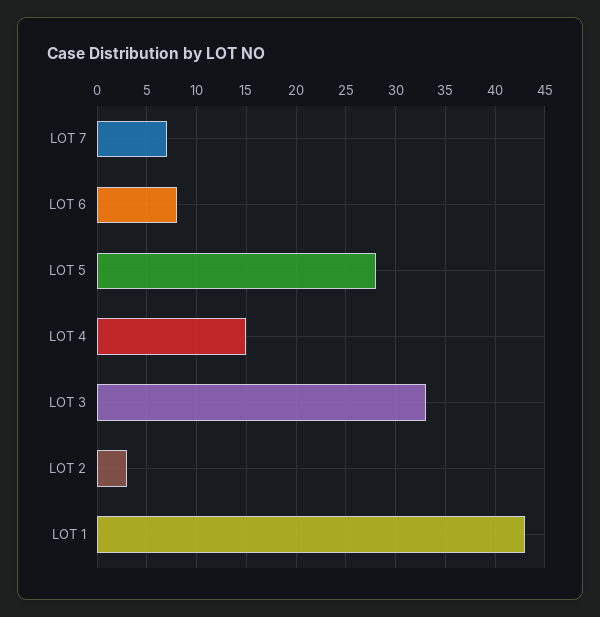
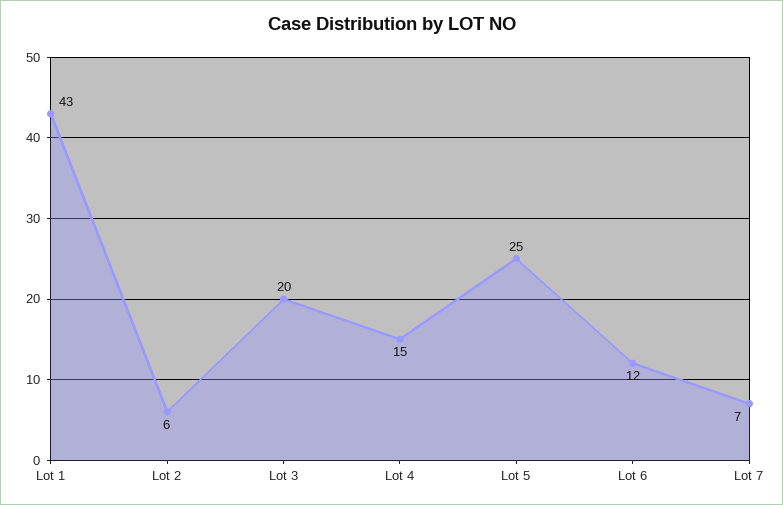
LOT 6: 8 -> 12
LOT 5: 28 -> 25
LOT 3: 33 -> 20
LOT 2: 3 -> 6

